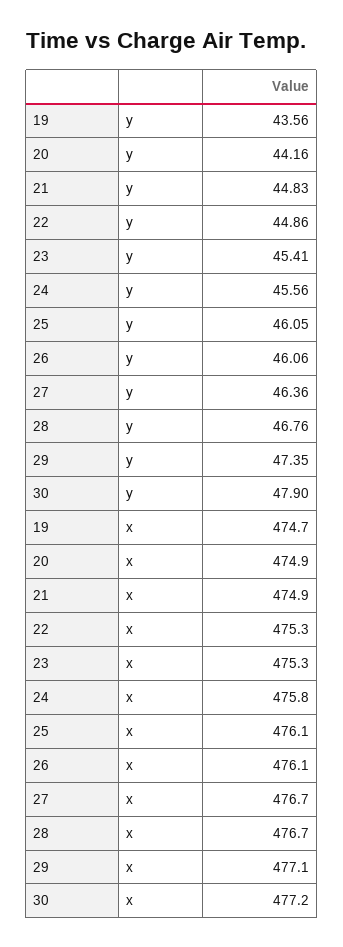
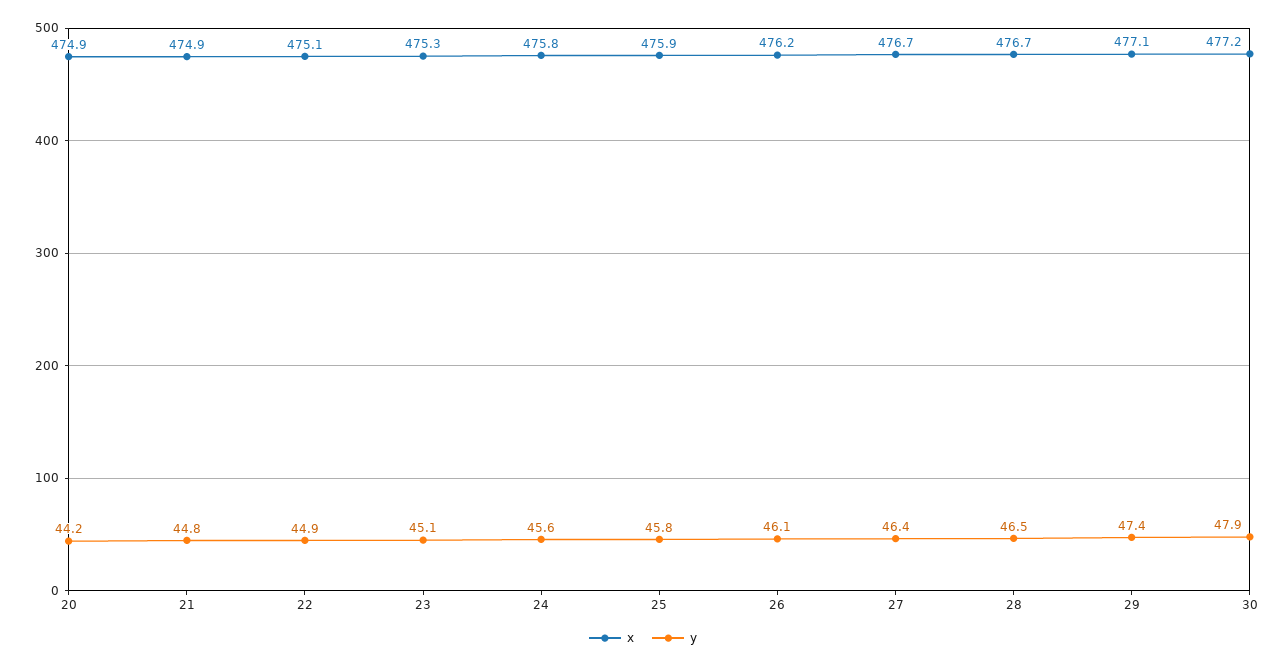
y, 19: 43.56 -> none
y, 23: 45.41 -> 45.1
y, 25: 46.05 -> 45.8
y, 28: 46.76 -> 46.5
x, 19: 474.7 -> none
x, 22: 475.3 -> 475.1
x, 25: 476.1 -> 475.9
x, 26: 476.1 -> 476.2

